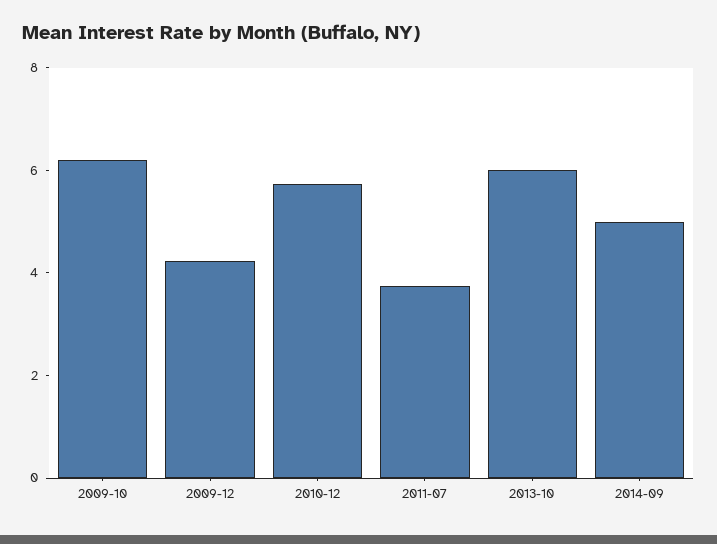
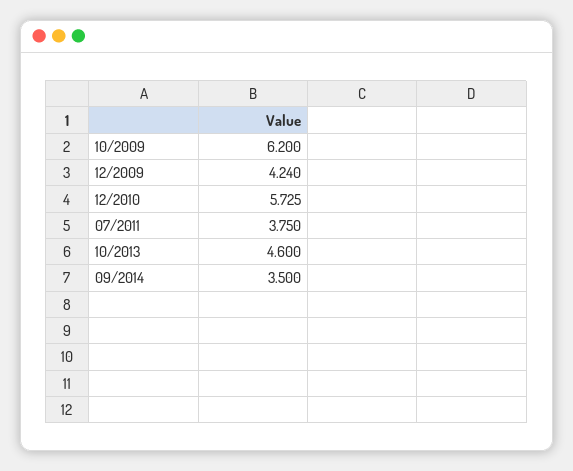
2013-10: 6 -> 4.6
2014-09: 5 -> 3.5

